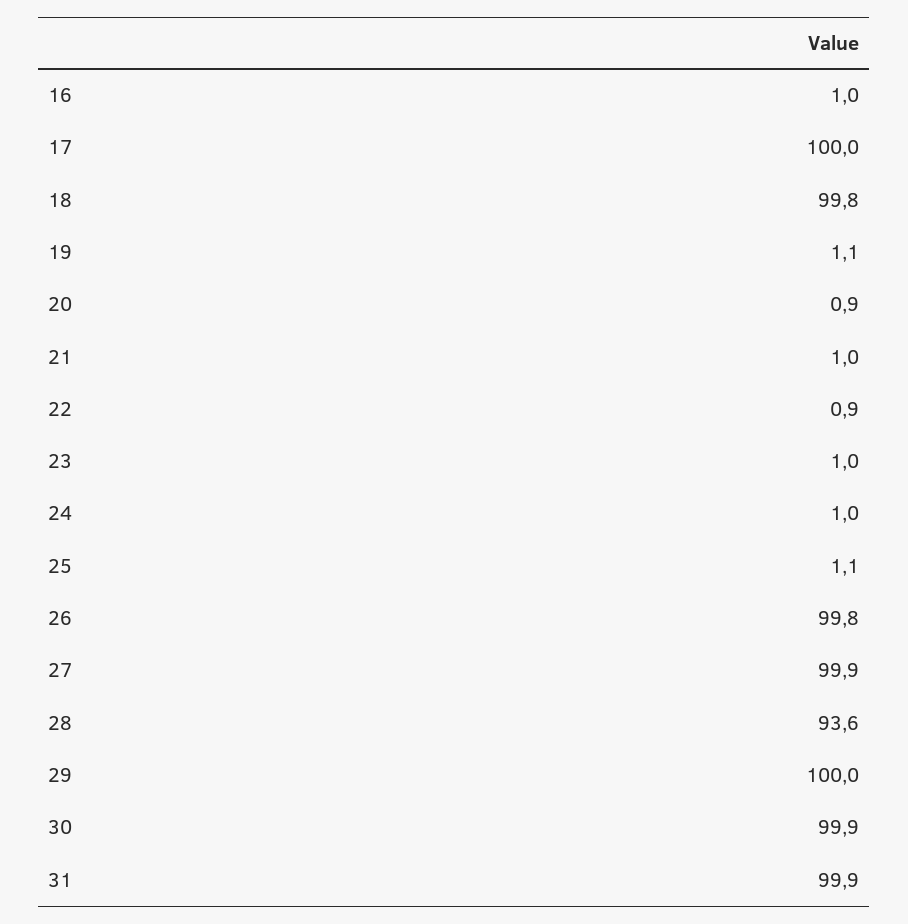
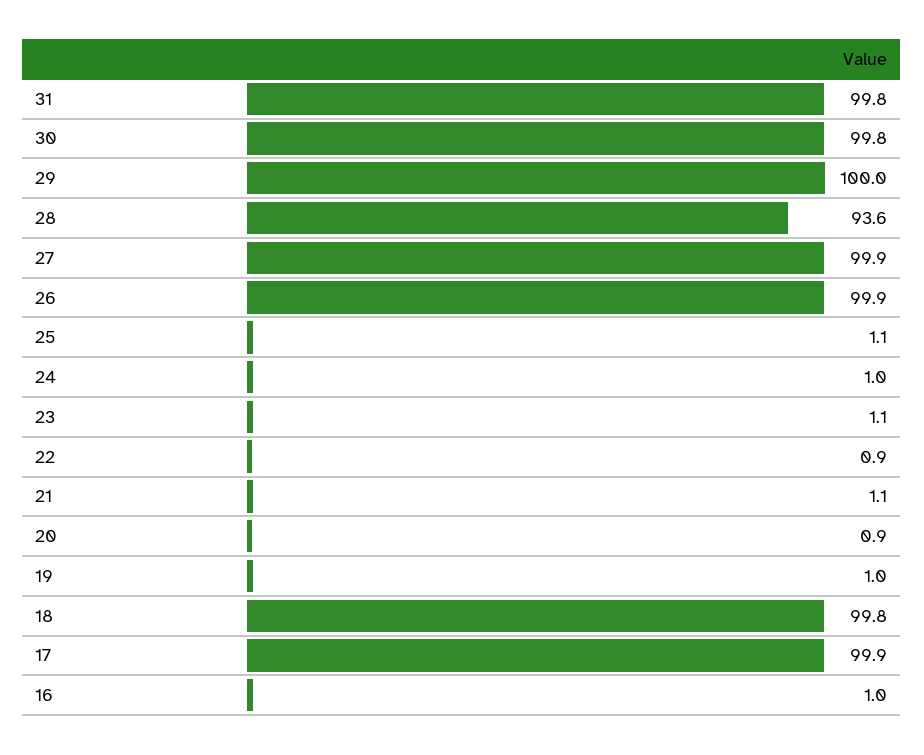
17: 100 -> 99.9
19: 1.1 -> 1
21: 1 -> 1.1
23: 1 -> 1.1
26: 99.8 -> 99.9
30: 99.9 -> 99.8
31: 99.9 -> 99.8

